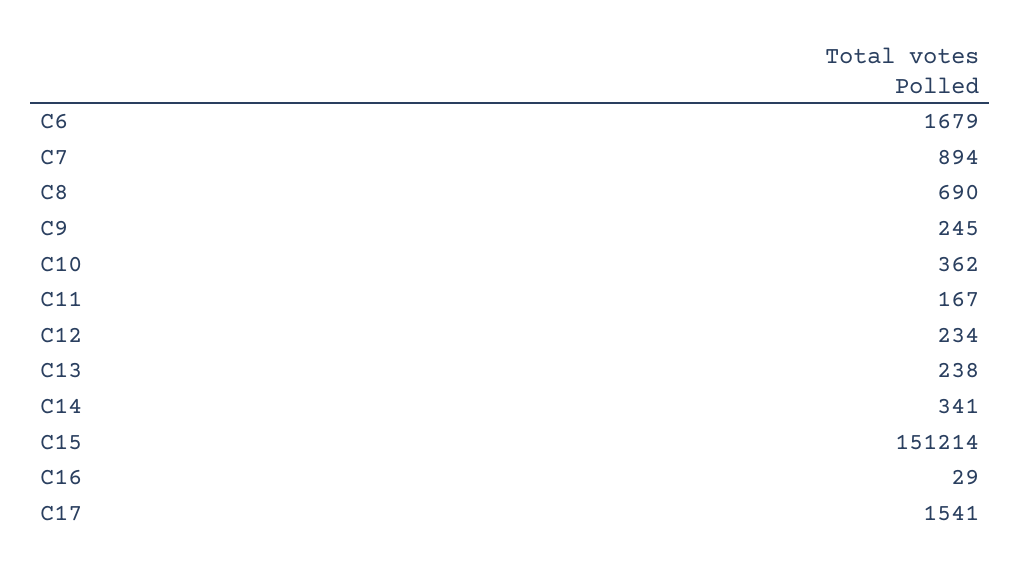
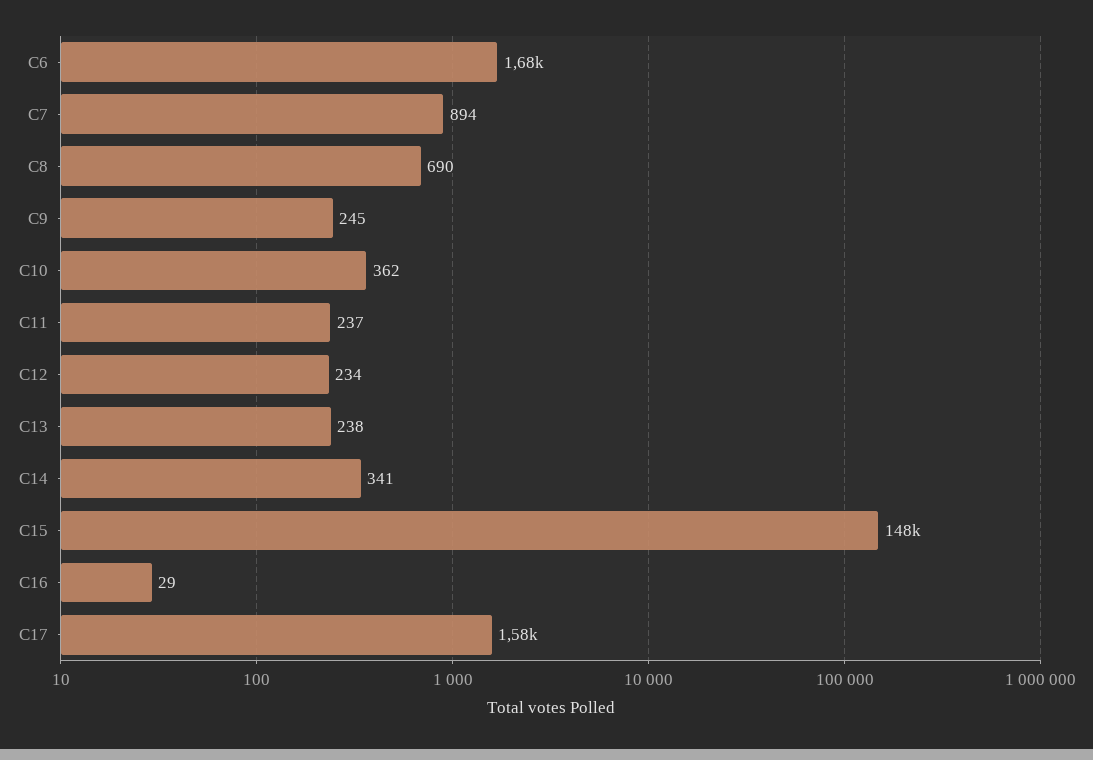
C11: 167 -> 237
C15: 151214 -> 148000
C17: 1541 -> 1580

